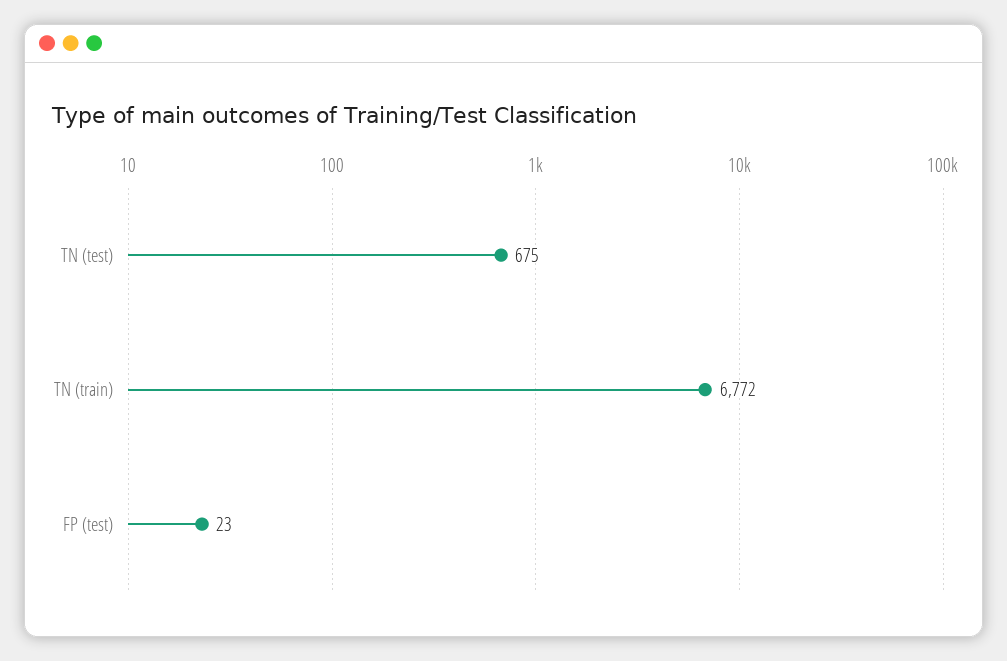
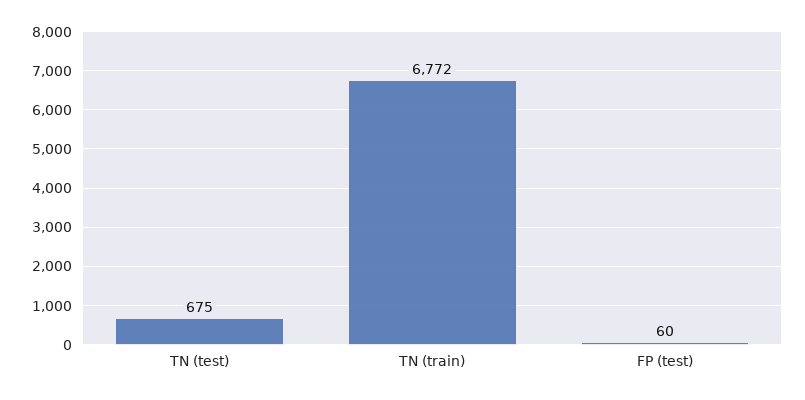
FP (test): 23 -> 60

